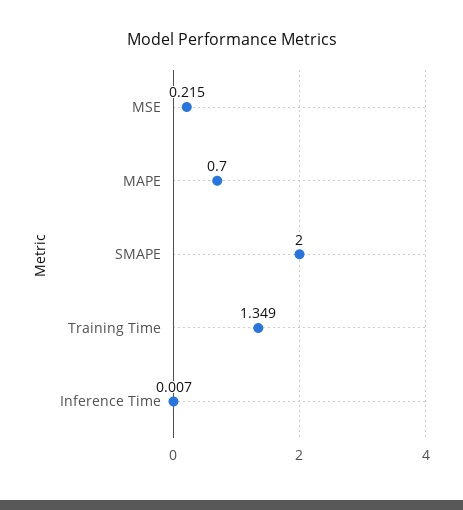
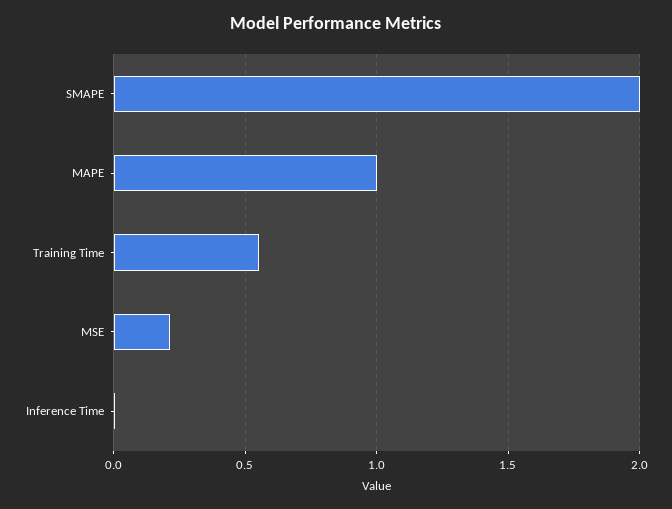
MAPE: 0.7 -> 1
Training Time: 1.349 -> 0.55

